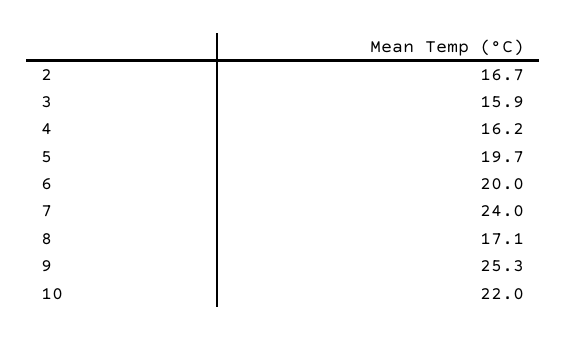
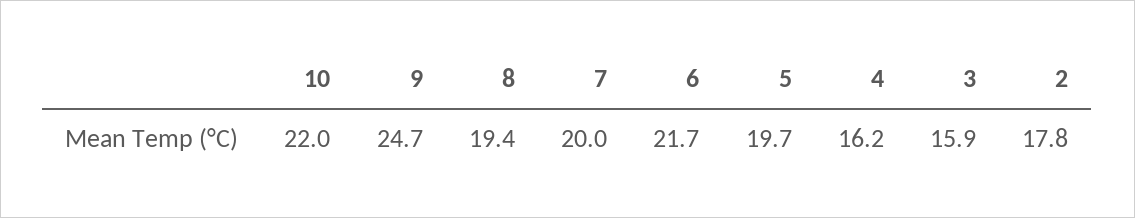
2: 16.7 -> 17.8
6: 20 -> 21.7
7: 24 -> 20
8: 17.1 -> 19.4
9: 25.3 -> 24.7

